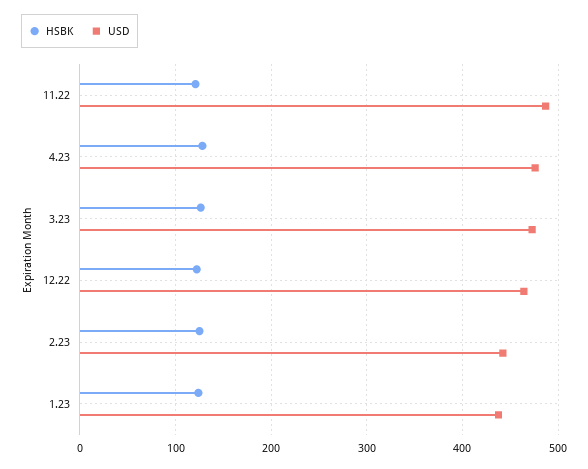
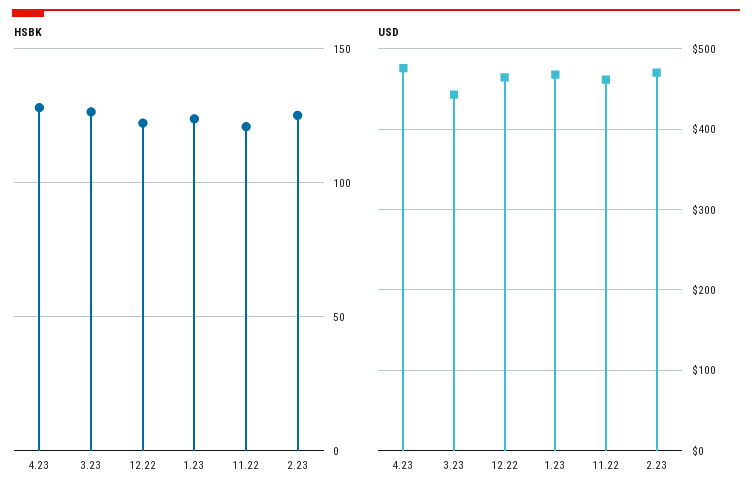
USD, 11.22: 490 -> 460
USD, 3.23: 470 -> 440
USD, 2.23: 440 -> 470
USD, 1.23: 440 -> 470

